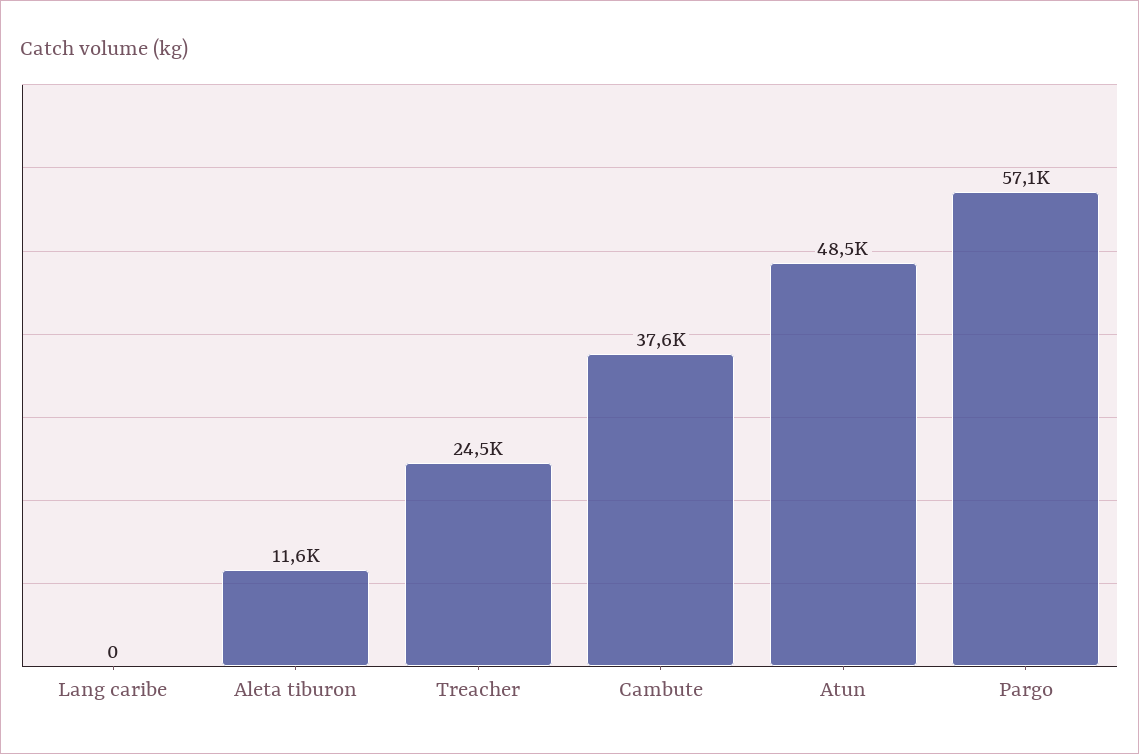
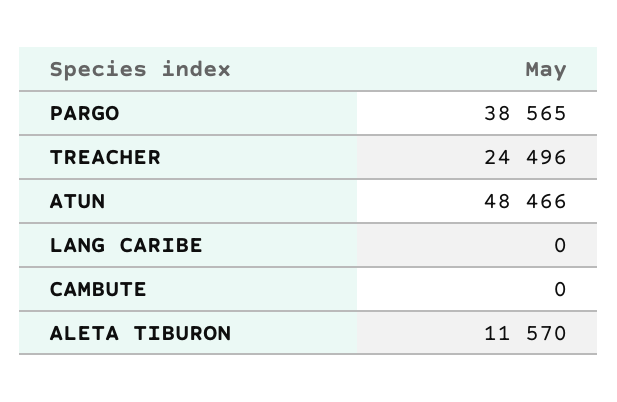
Cambute: 37600 -> 0
Pargo: 57100 -> 38565

